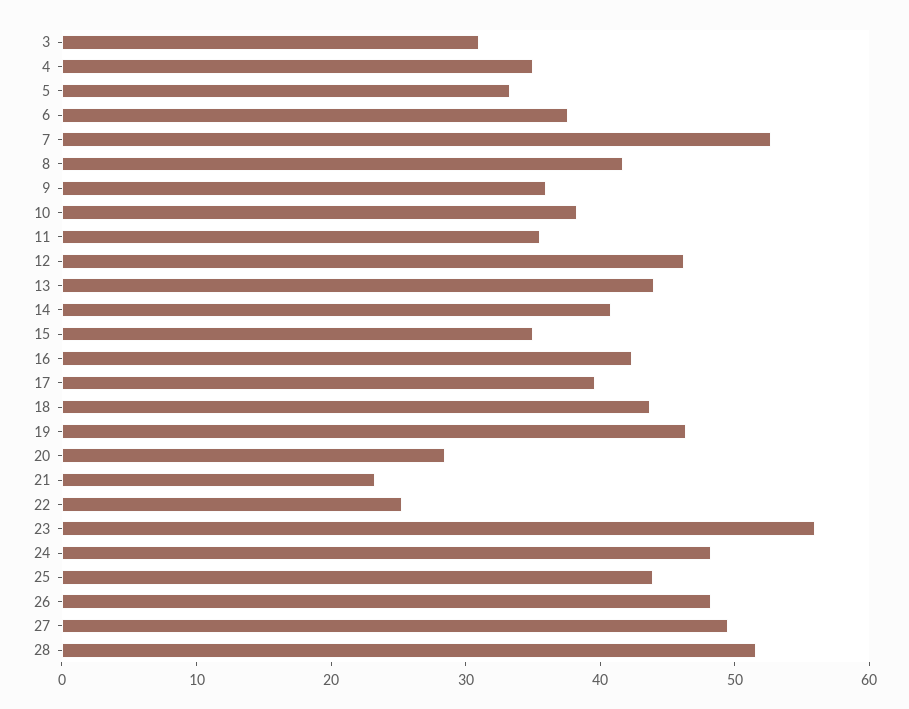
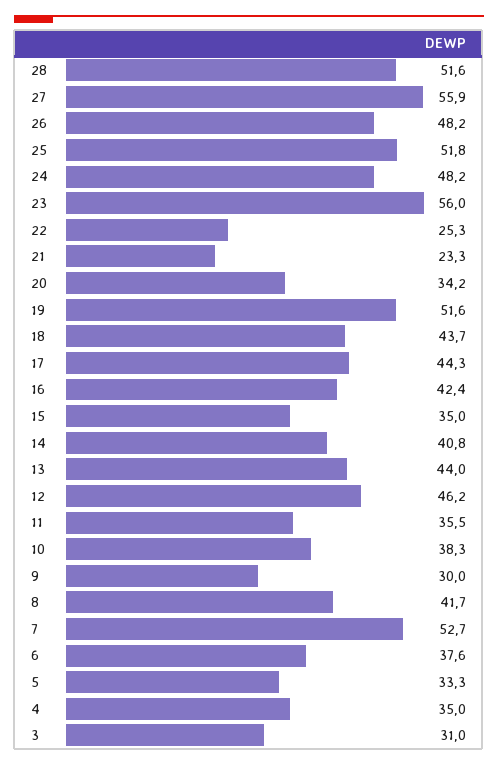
9: 36 -> 30
17: 40 -> 44.3
19: 46 -> 51.6
20: 28 -> 34.2
25: 44 -> 51.8
27: 50 -> 55.9

